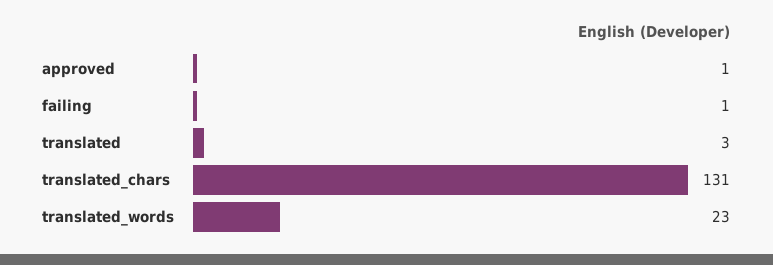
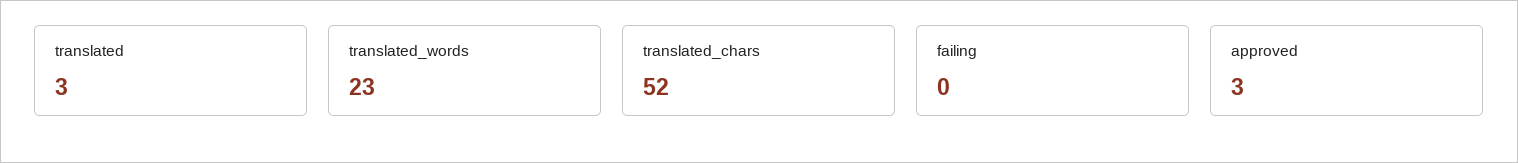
approved: 1 -> 3
failing: 1 -> 0
translated_chars: 131 -> 52

